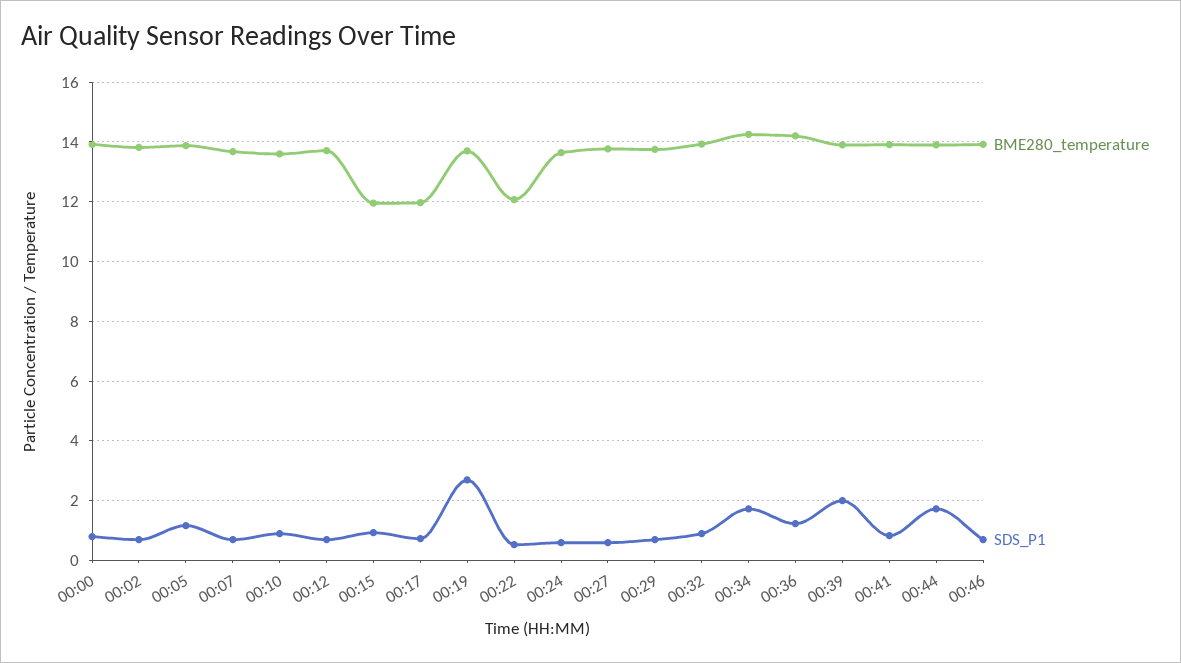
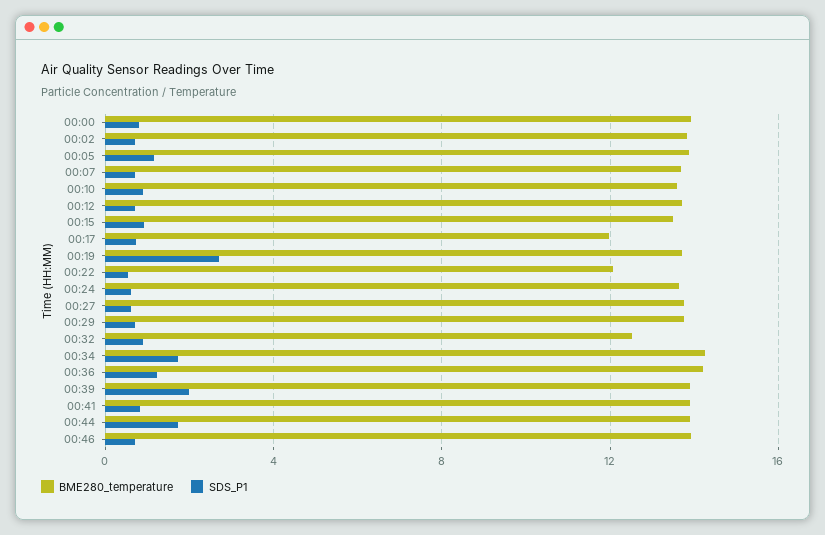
BME280_temperature, 00:15: 12 -> 13.5
BME280_temperature, 00:32: 14 -> 12.5

